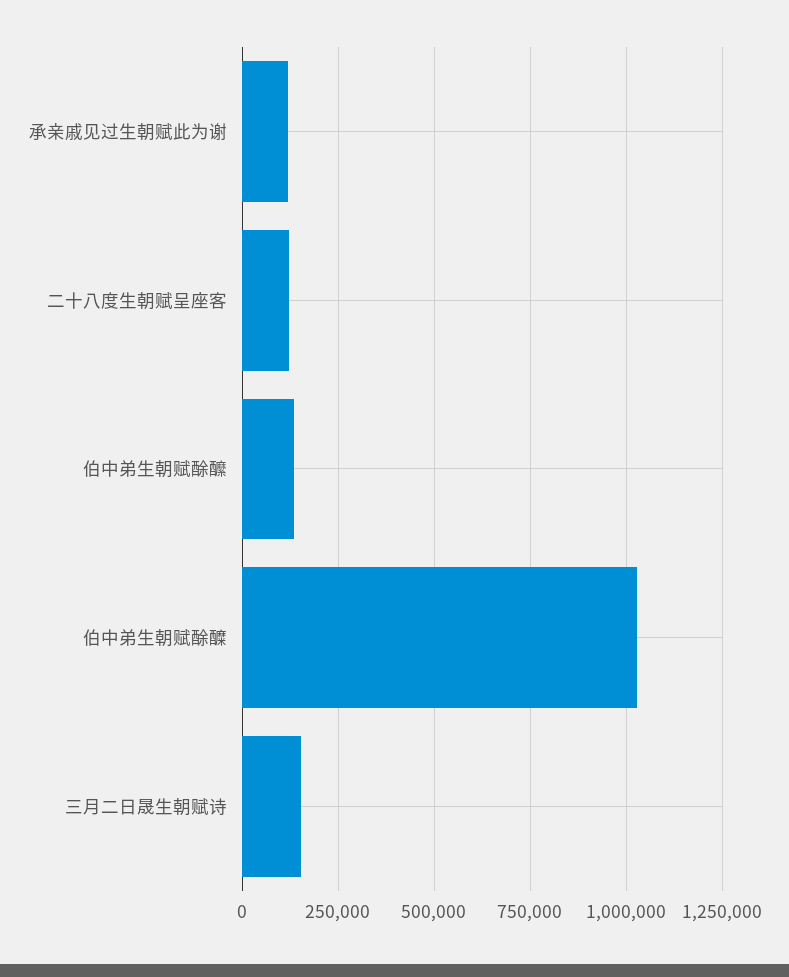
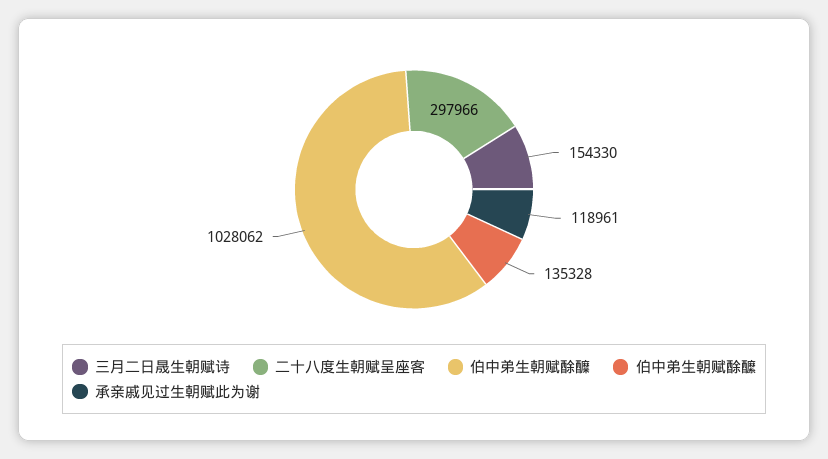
二十八度生朝赋呈座客: 125000 -> 297966

